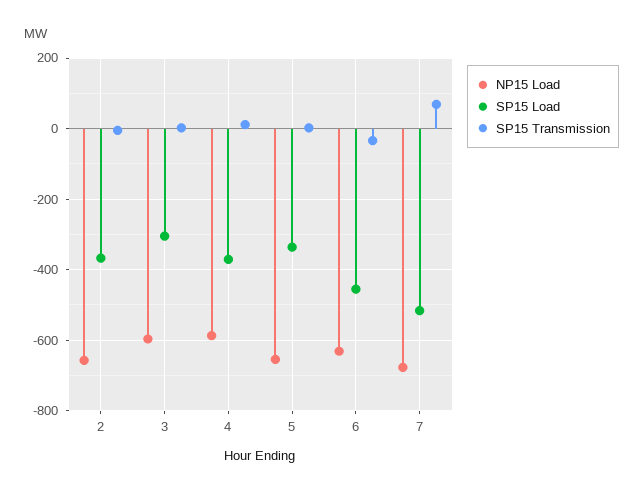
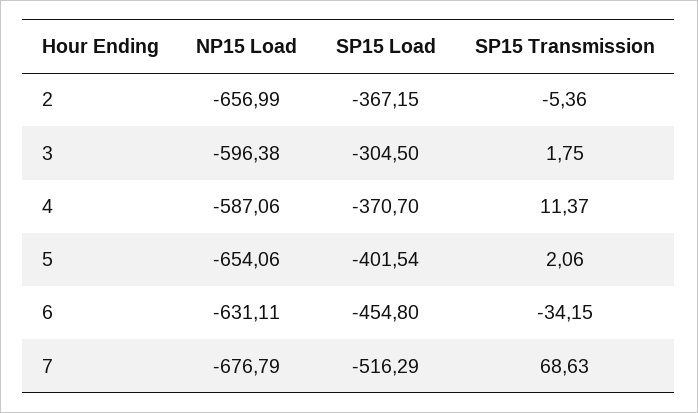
SP15 Load, 5: -340 -> -401.54

